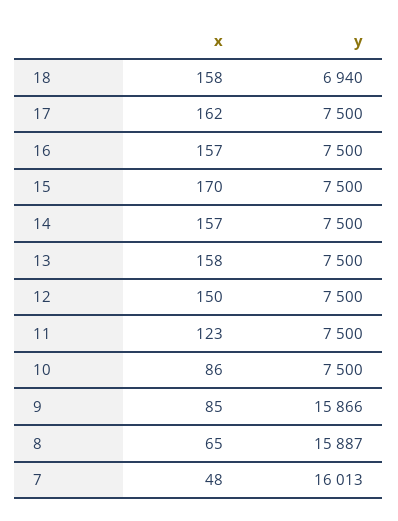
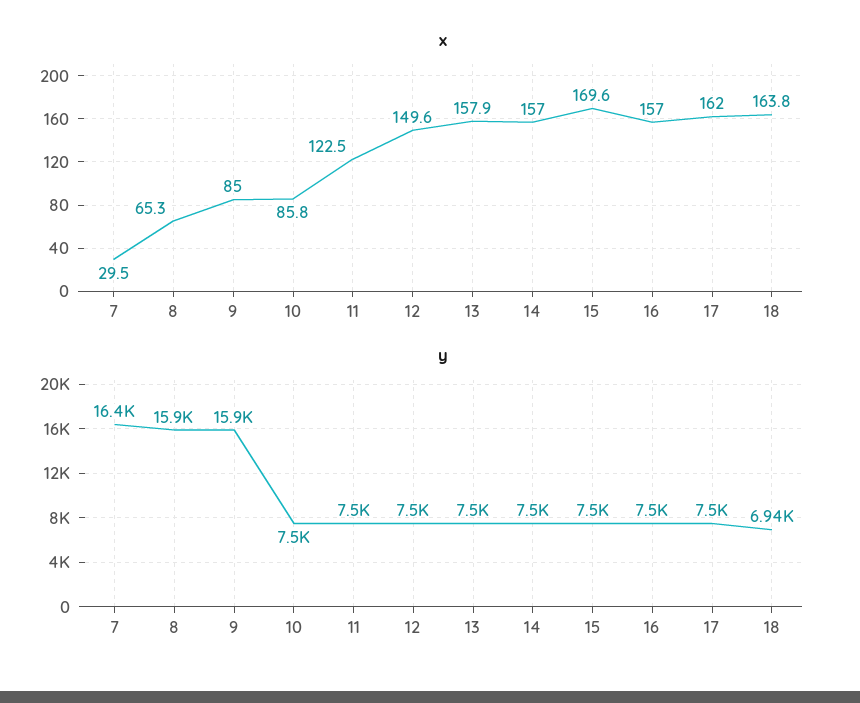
x, 18: 158 -> 163.8
x, 7: 48 -> 29.5
y, 7: 16013 -> 16400

